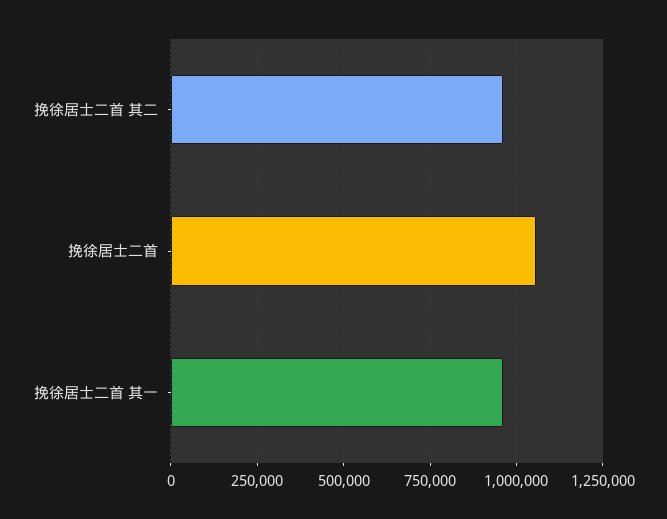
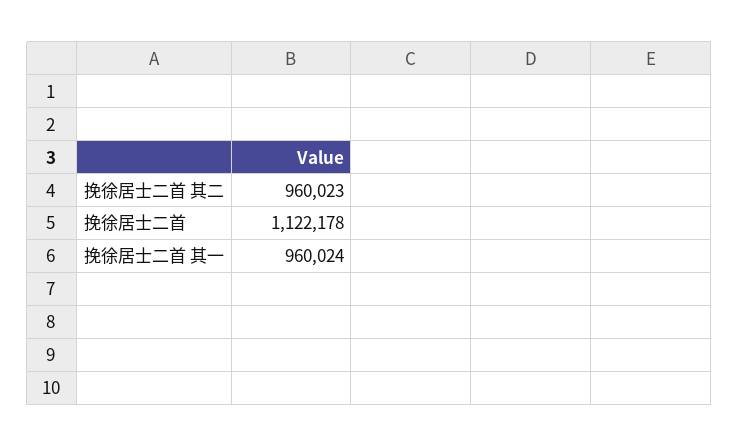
挽徐居士二首: 1050000 -> 1122178

